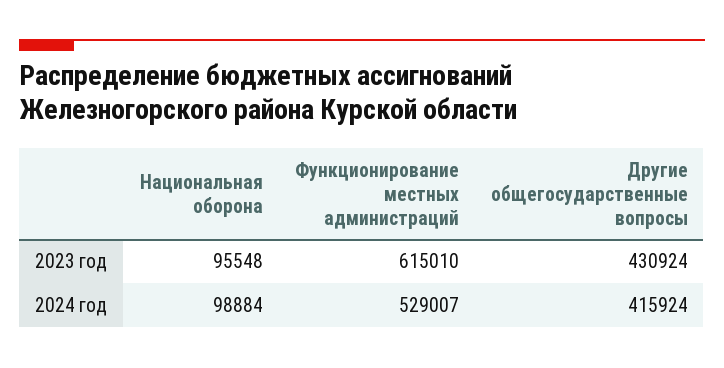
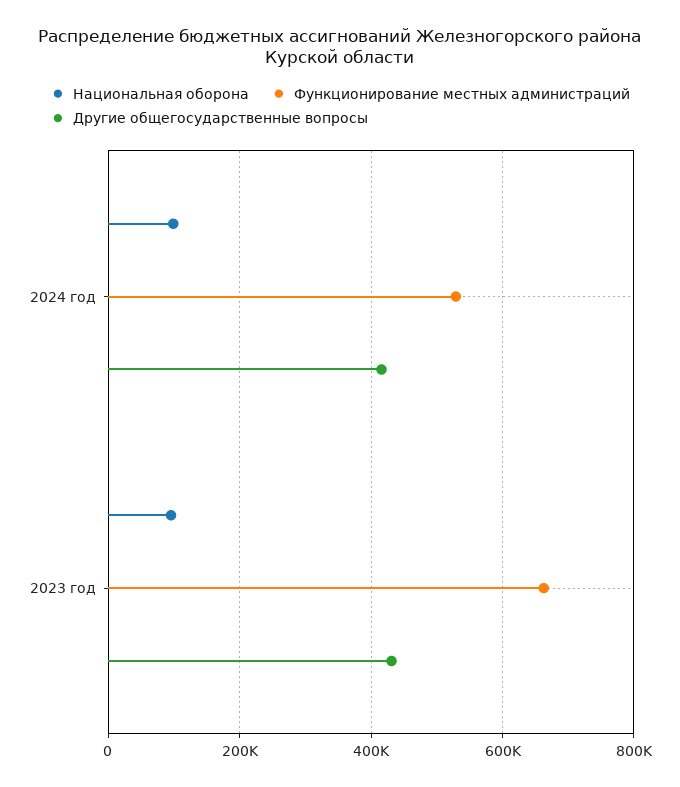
Функционирование местных администраций, 2023 год: 615010 -> 660000

